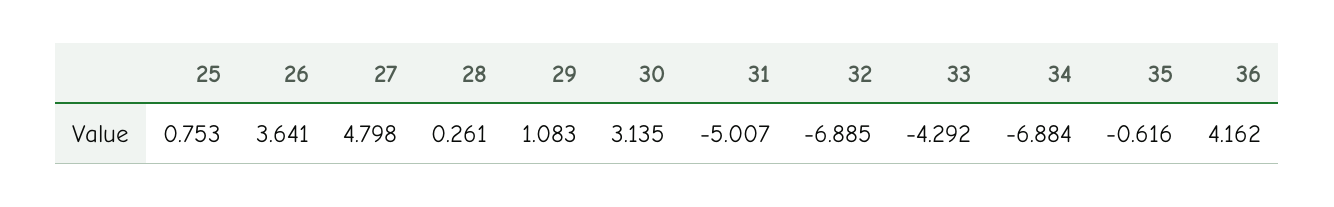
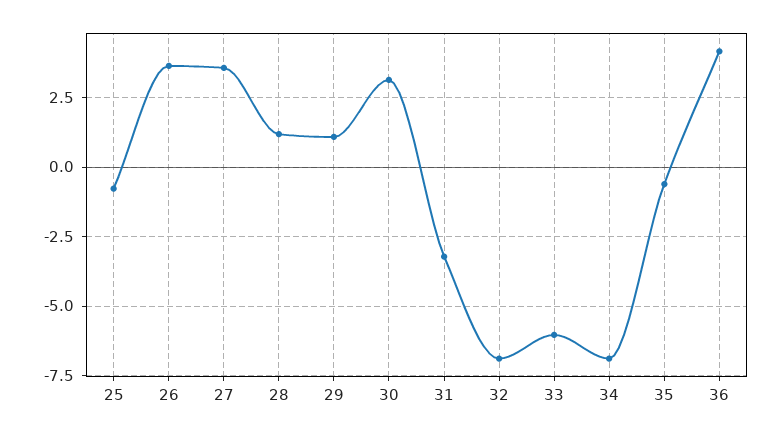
25: 0.753 -> -0.75
27: 4.798 -> 3.5
28: 0.261 -> 1.25
31: -5.007 -> -3.25
33: -4.292 -> -6

